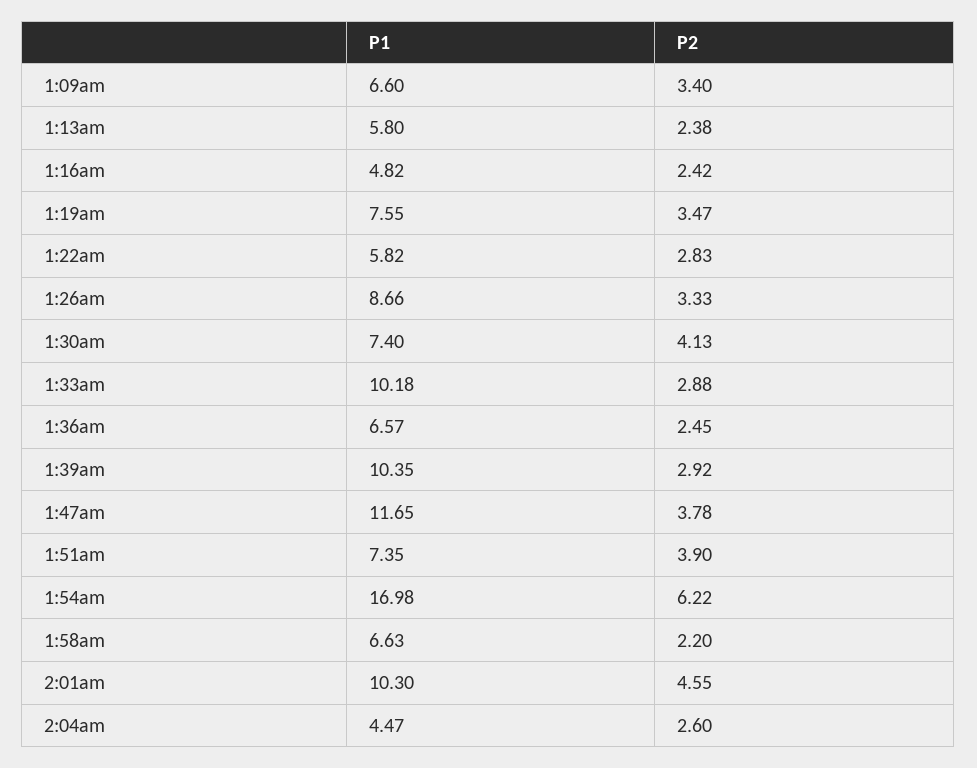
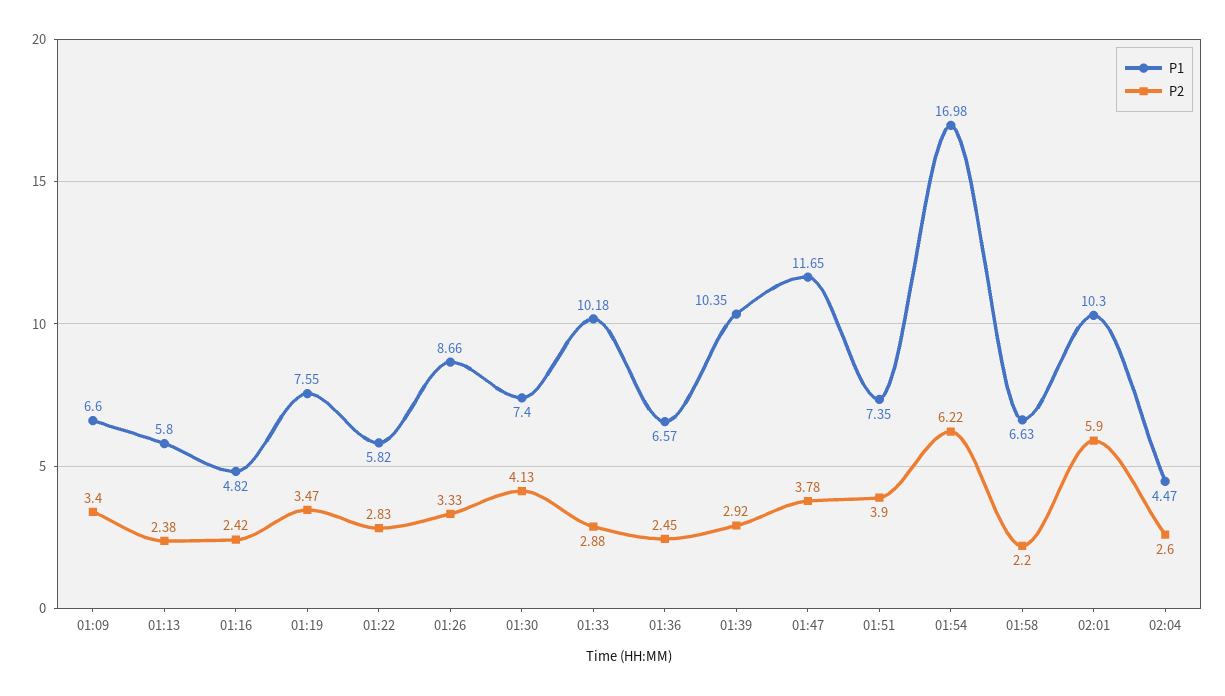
P2, 2:01am: 4.55 -> 5.9

